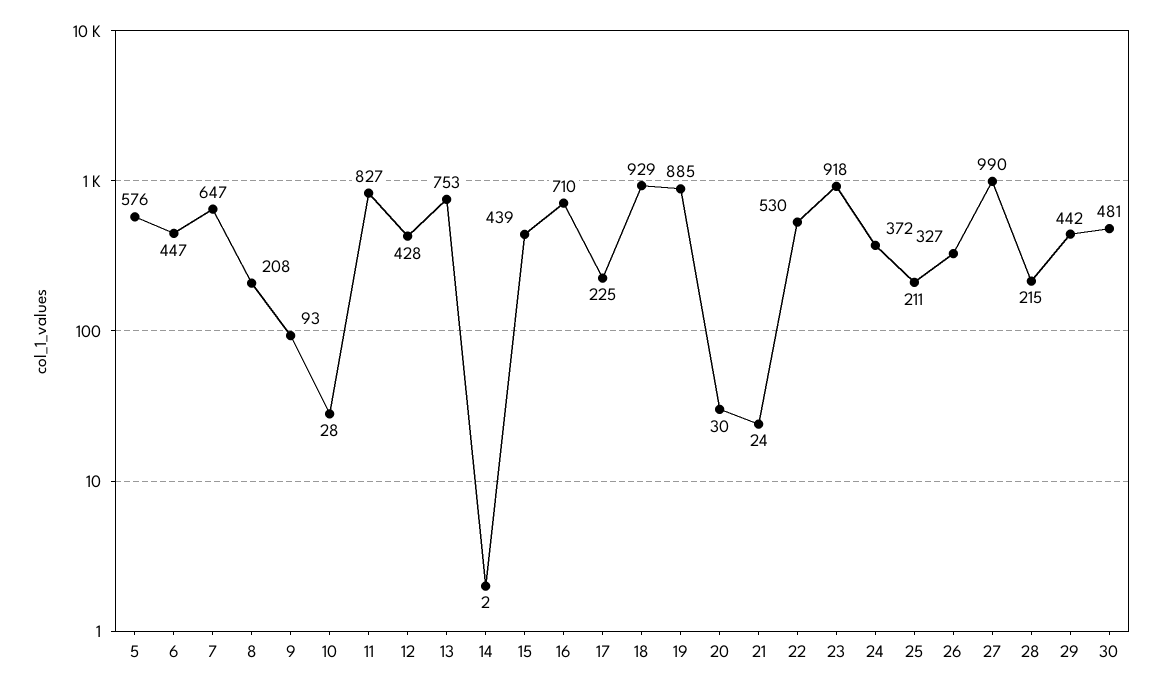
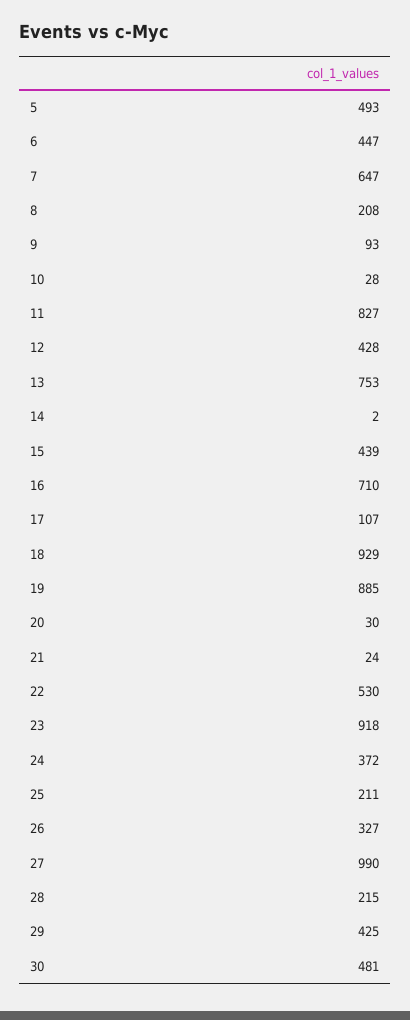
5: 576 -> 493
17: 225 -> 107
29: 442 -> 425

